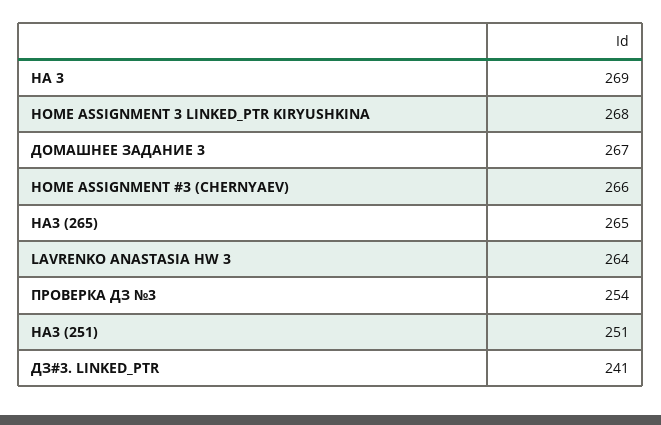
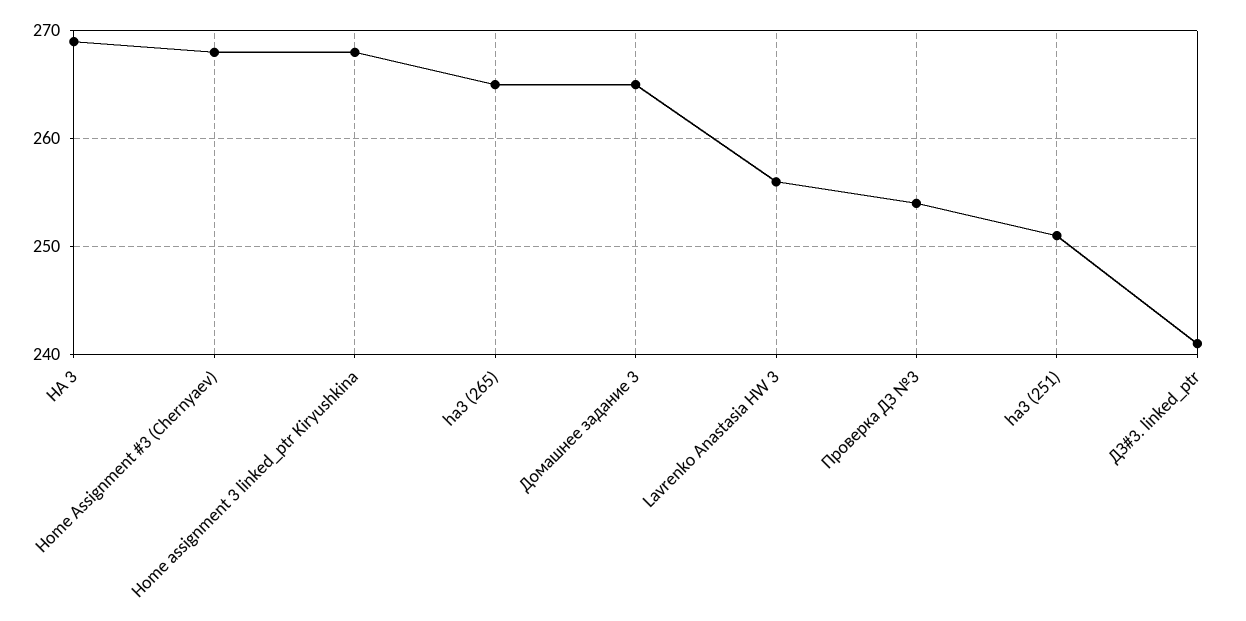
ДОМАШНЕЕ ЗАДАНИЕ 3: 267 -> 265
HOME ASSIGNMENT #3 (CHERNYAEV): 266 -> 268
LAVRENKO ANASTASIA HW 3: 264 -> 256

